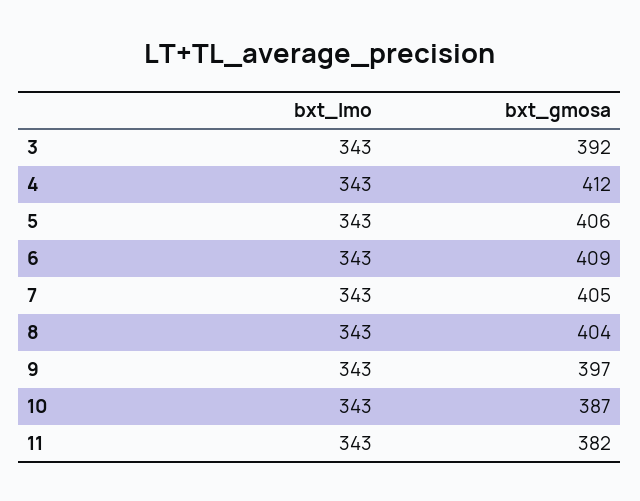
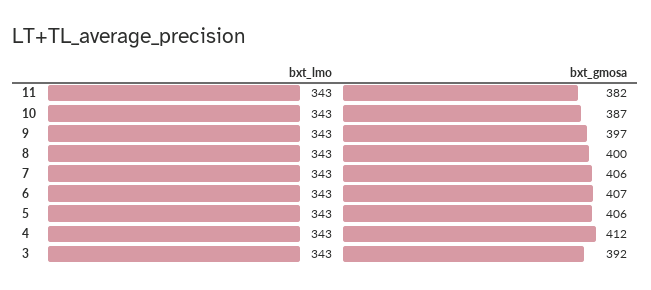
bxt_gmosa, 6: 409 -> 407
bxt_gmosa, 7: 405 -> 406
bxt_gmosa, 8: 404 -> 400

